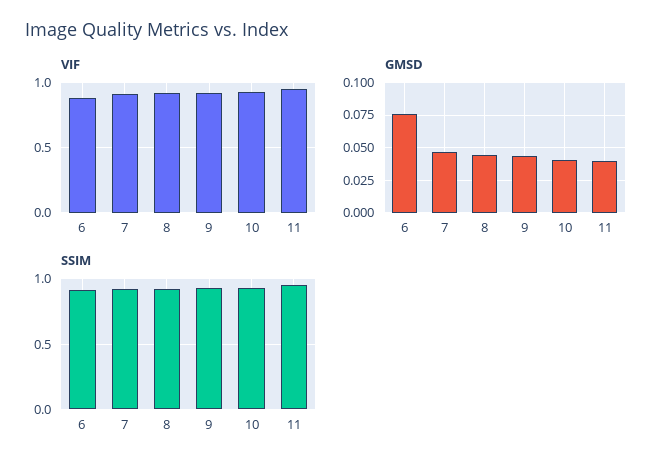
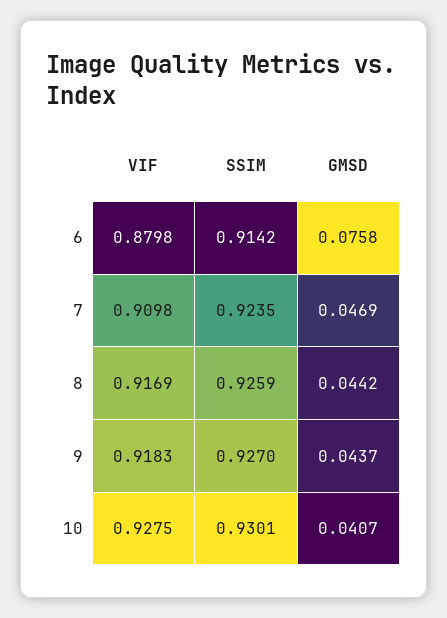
VIF, 11: 0.95 -> none
GMSD, 11: 0.04 -> none
SSIM, 11: 0.95 -> none

